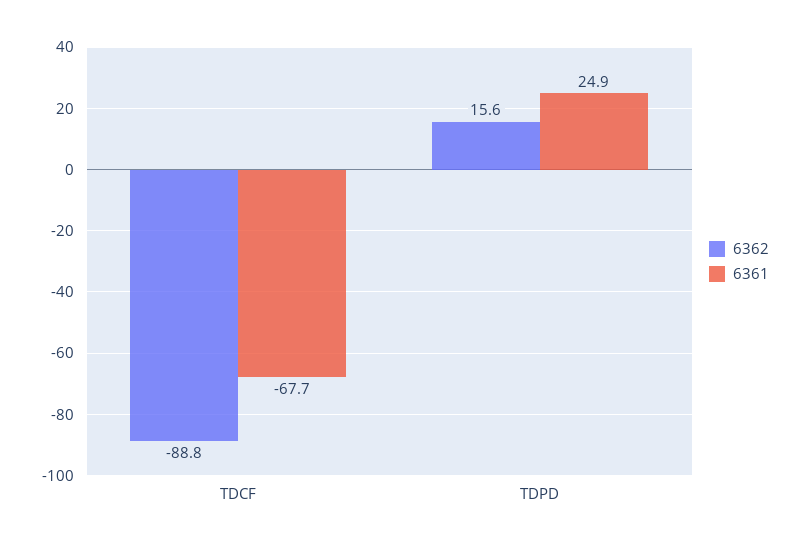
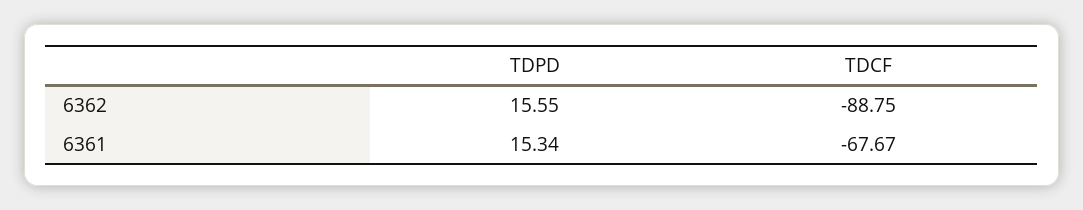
6361, TDPD: 24.9 -> 15.34

